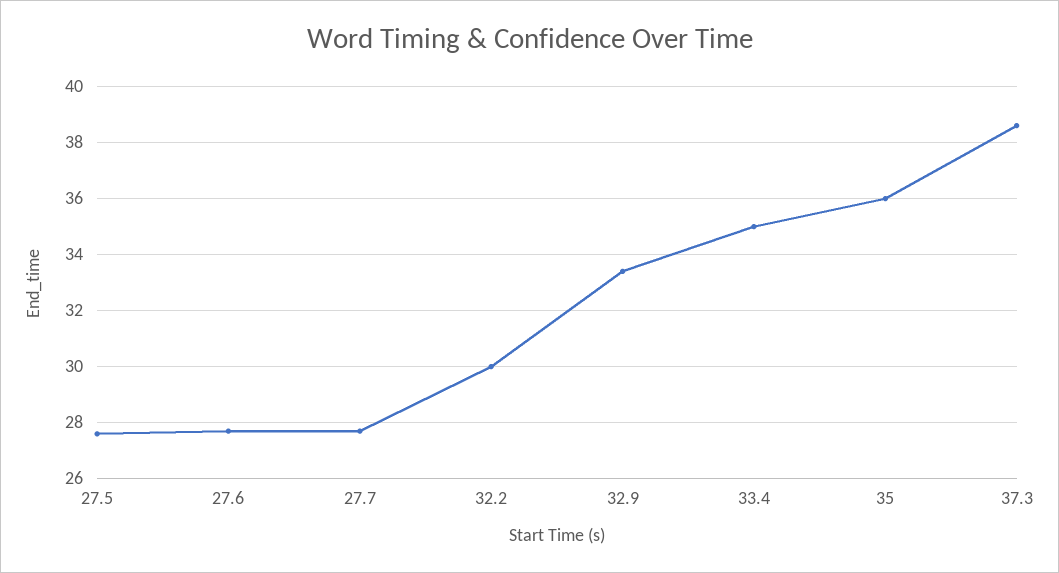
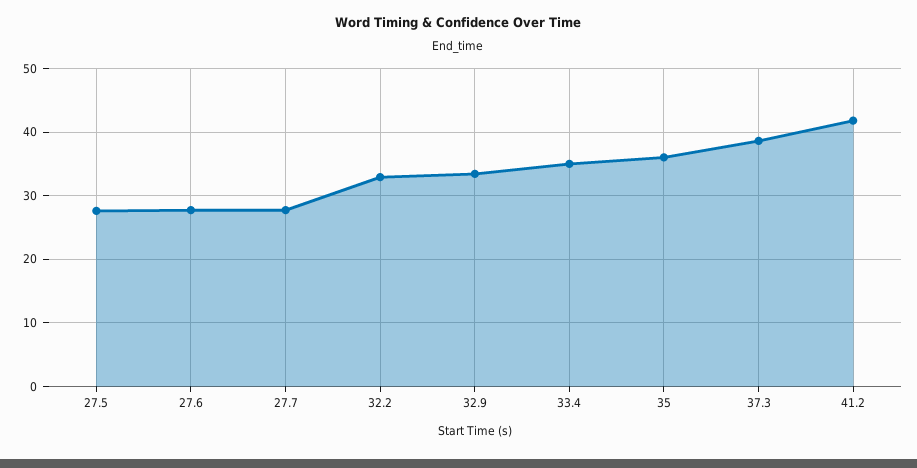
32.2: 30 -> 33
41.2: none -> 42

